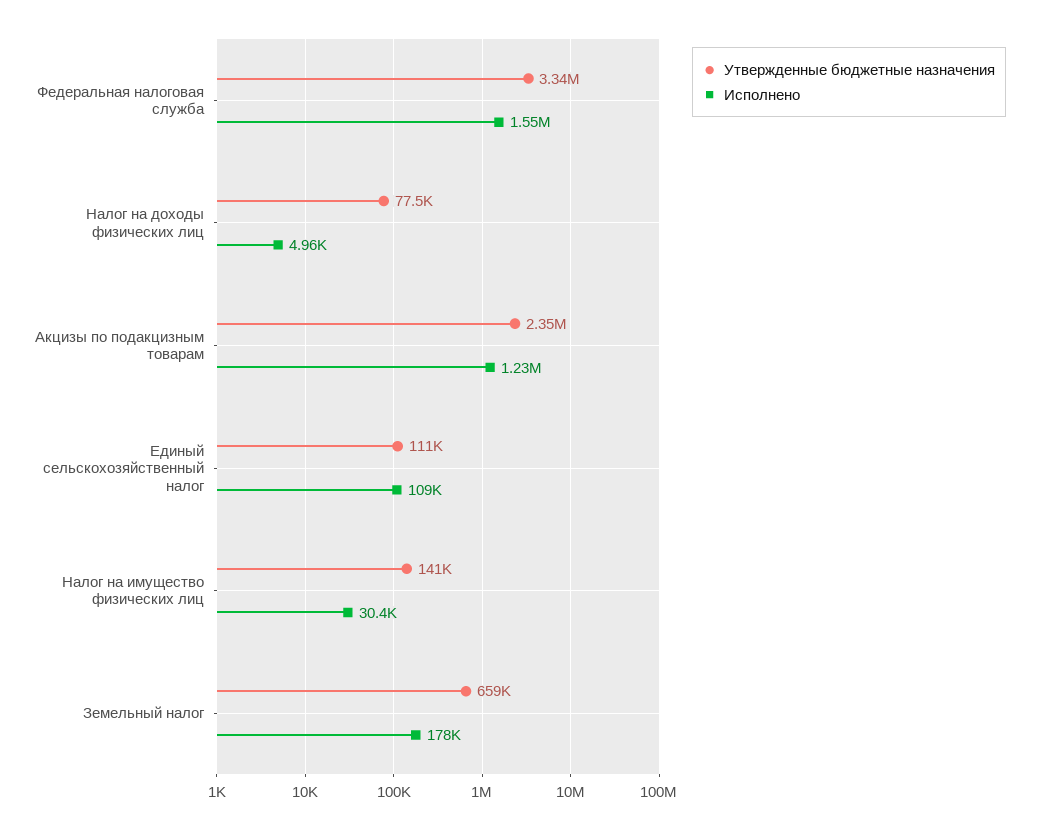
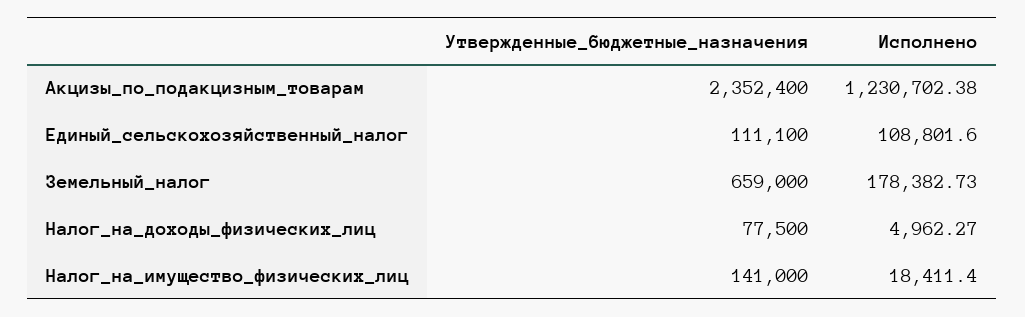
Утвержденные бюджетные назначения, Федеральная налоговая служба: 3340000 -> none
Исполнено, Федеральная налоговая служба: 1550000 -> none
Исполнено, Налог на имущество физических лиц: 30400 -> 18411.4

